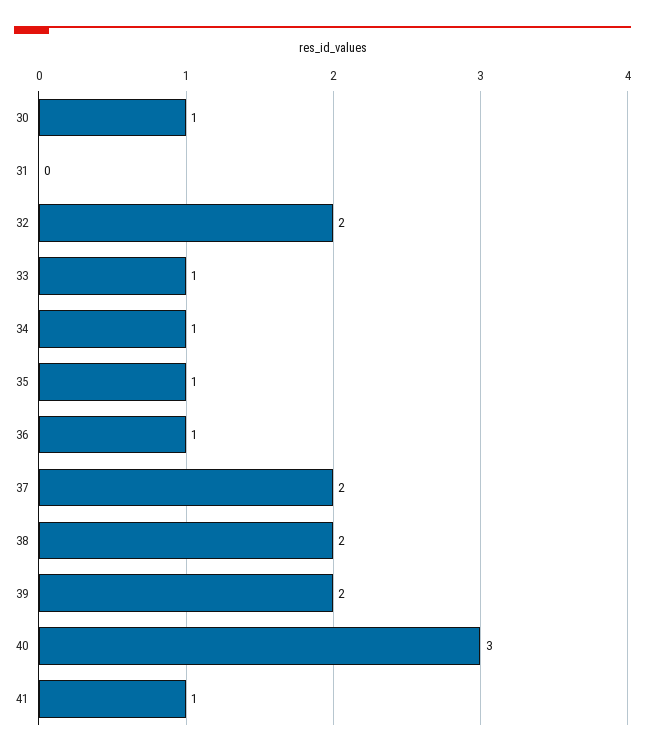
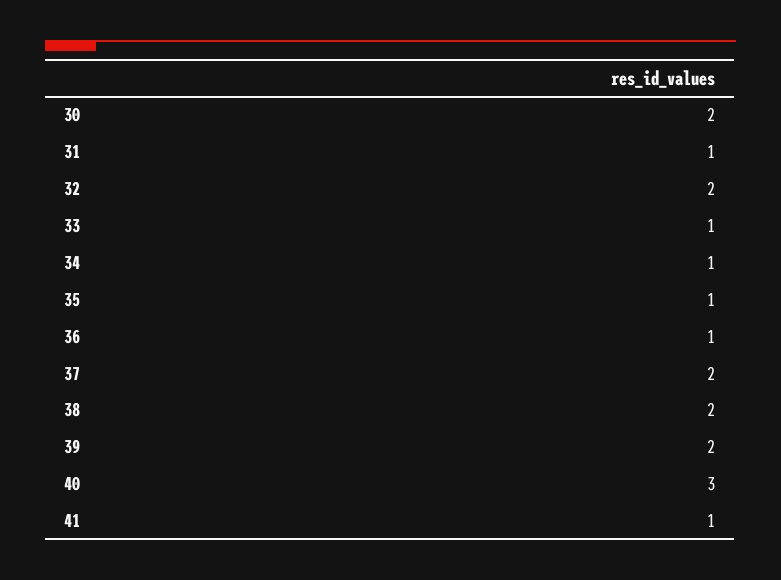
30: 1 -> 2
31: 0 -> 1

